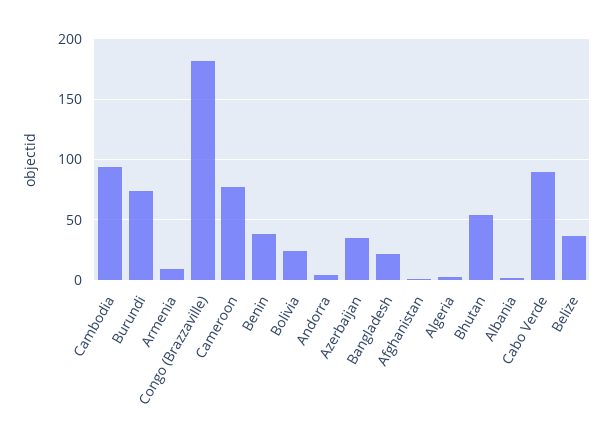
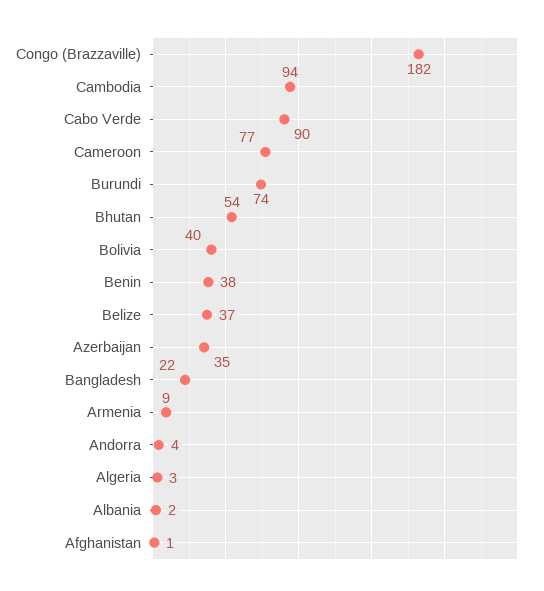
Bolivia: 25 -> 40

